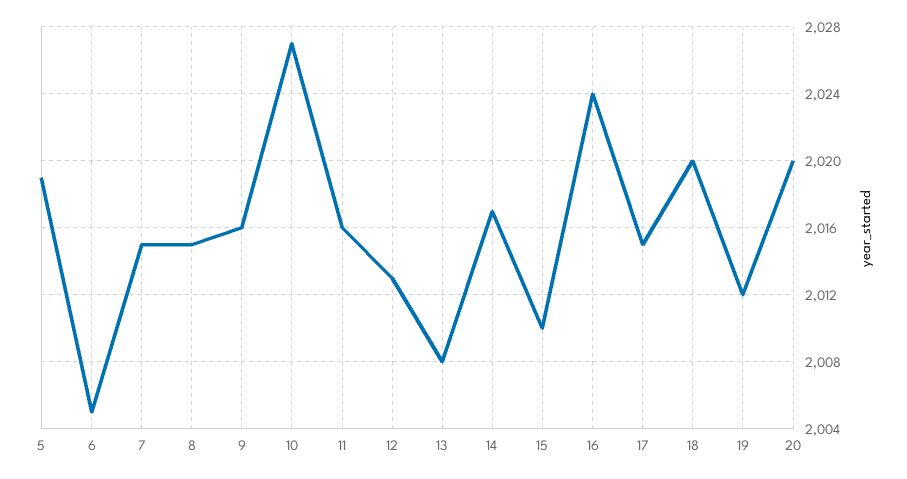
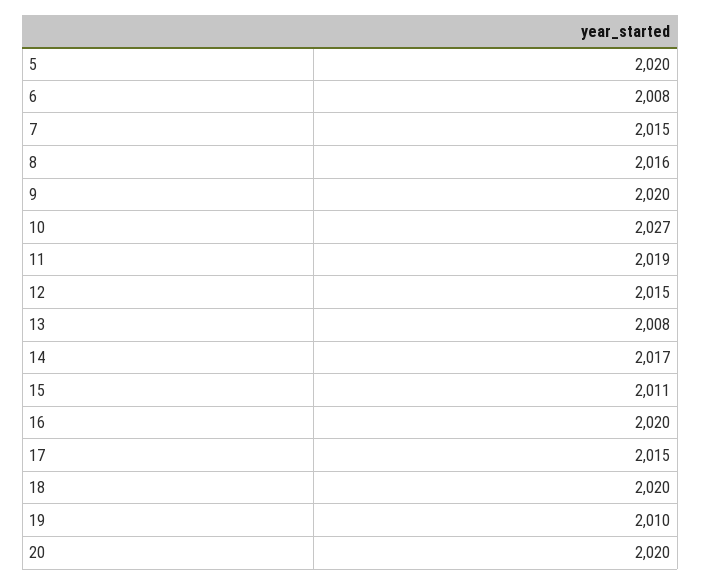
5: 2019 -> 2020
6: 2005 -> 2008
8: 2015 -> 2016
9: 2016 -> 2020
11: 2016 -> 2019
12: 2013 -> 2015
15: 2010 -> 2011
16: 2024 -> 2020
19: 2012 -> 2010

